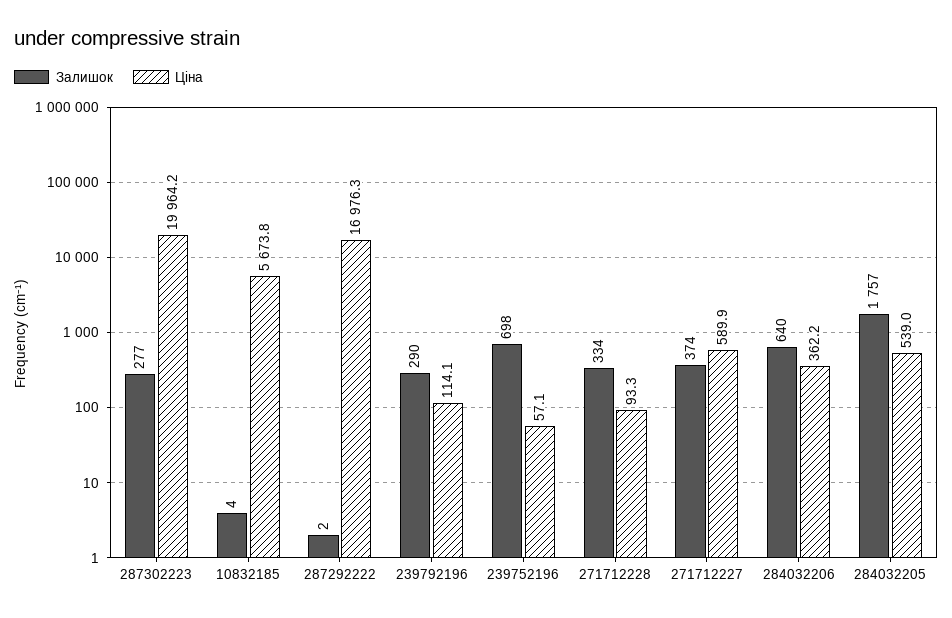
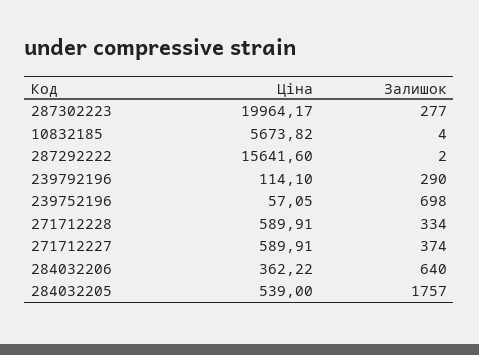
Ціна, 287292222: 16976.3 -> 15641.6
Ціна, 271712228: 93.3 -> 589.91

